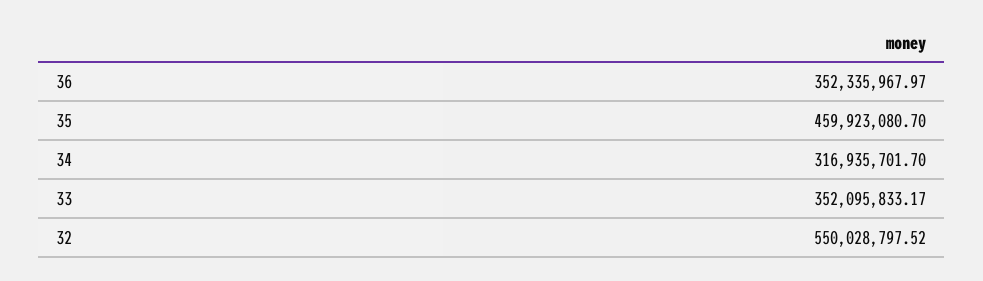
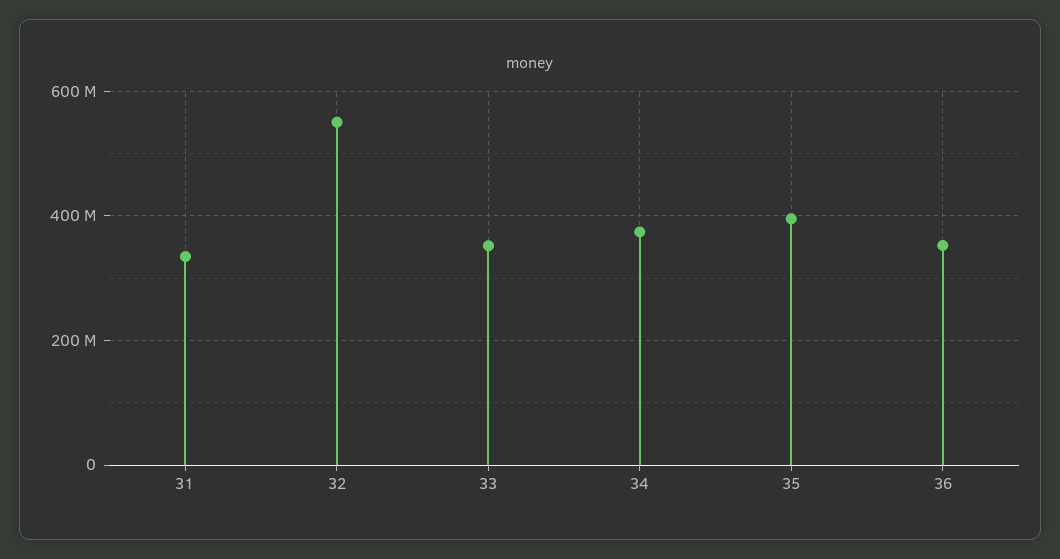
35: 459923080.7 -> 400000000
34: 316935701.7 -> 380000000
31: none -> 340000000

